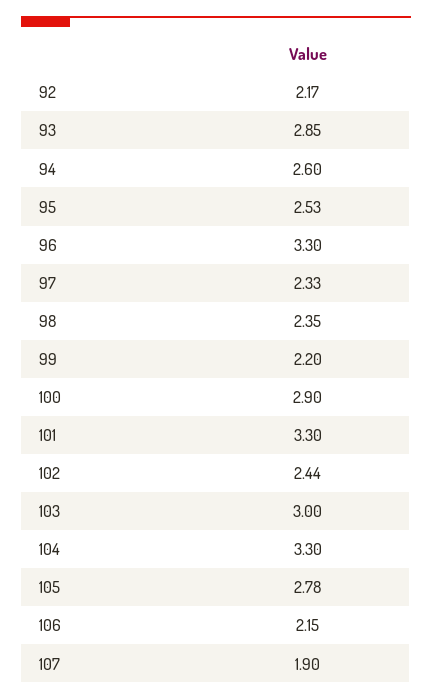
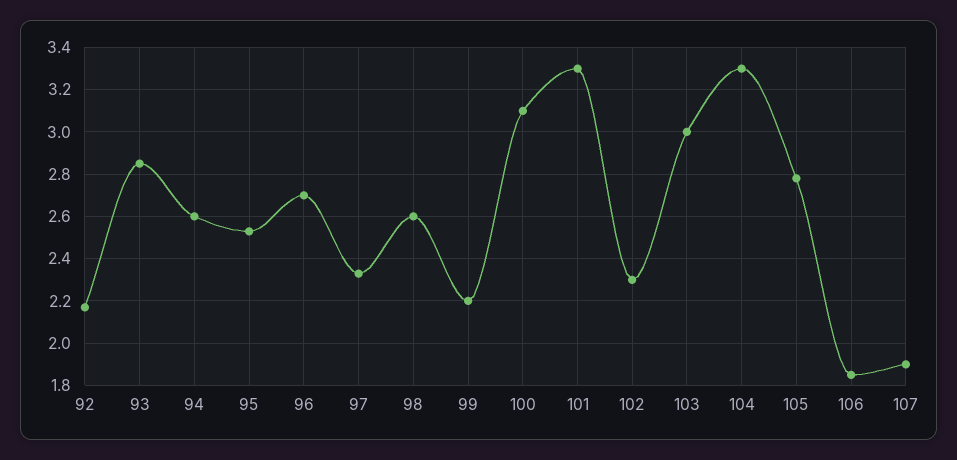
96: 3.3 -> 2.7
98: 2.35 -> 2.6
100: 2.9 -> 3.1
102: 2.44 -> 2.3
106: 2.15 -> 1.85

